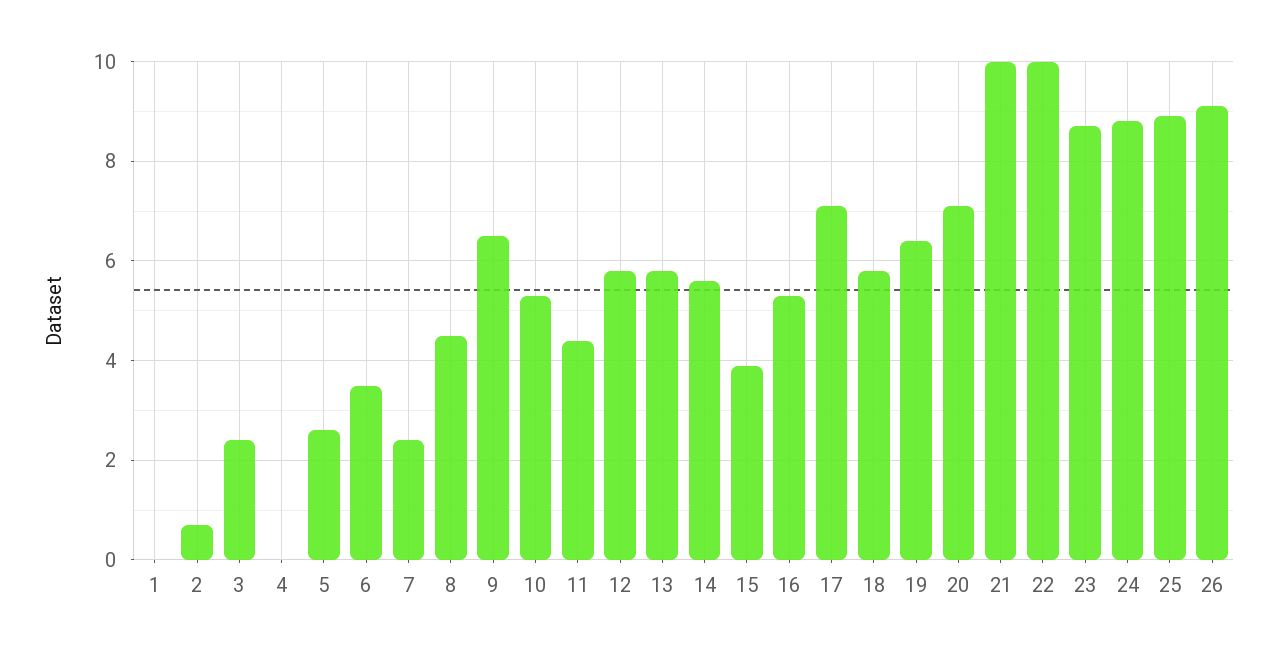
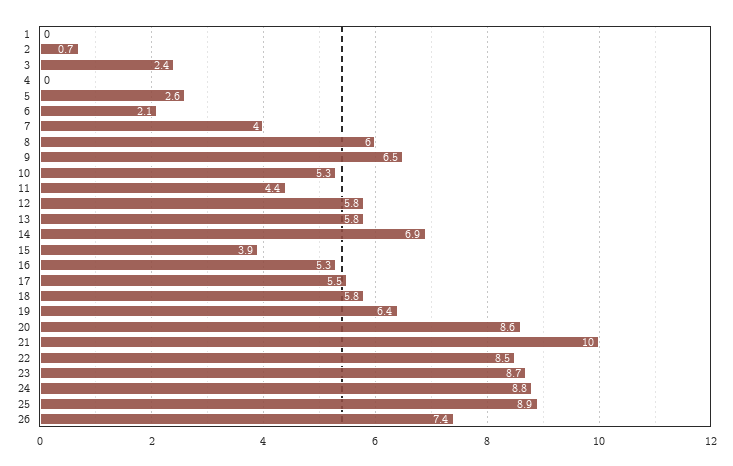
6: 3.5 -> 2.1
7: 2.5 -> 4
8: 4.5 -> 6
14: 5.5 -> 6.9
17: 7 -> 5.5
20: 7 -> 8.6
22: 10 -> 8.5
26: 9 -> 7.4

